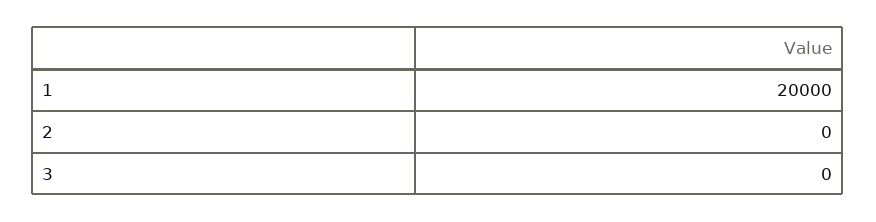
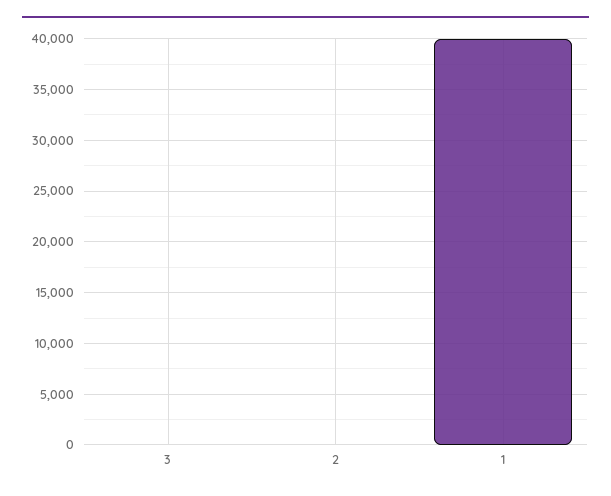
1: 20000 -> 40000

